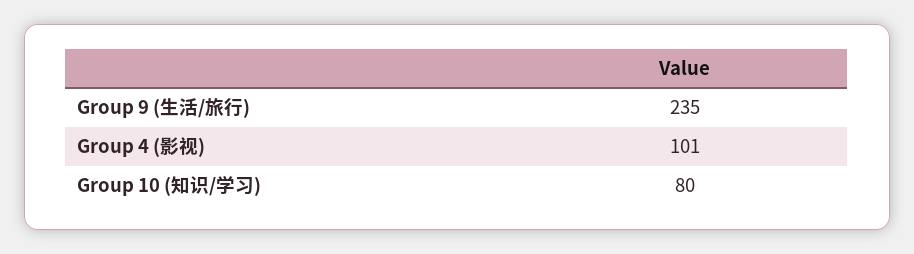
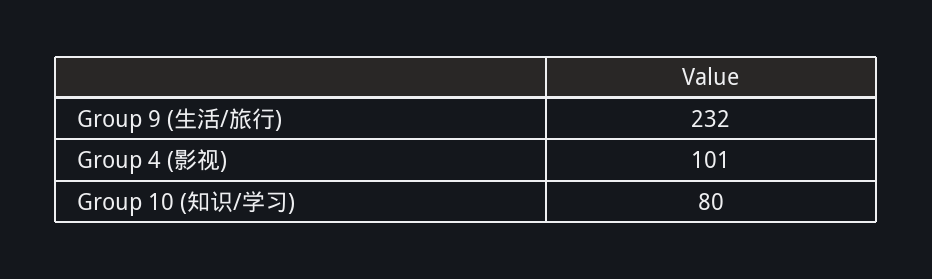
Group 9 (生活/旅行): 235 -> 232

